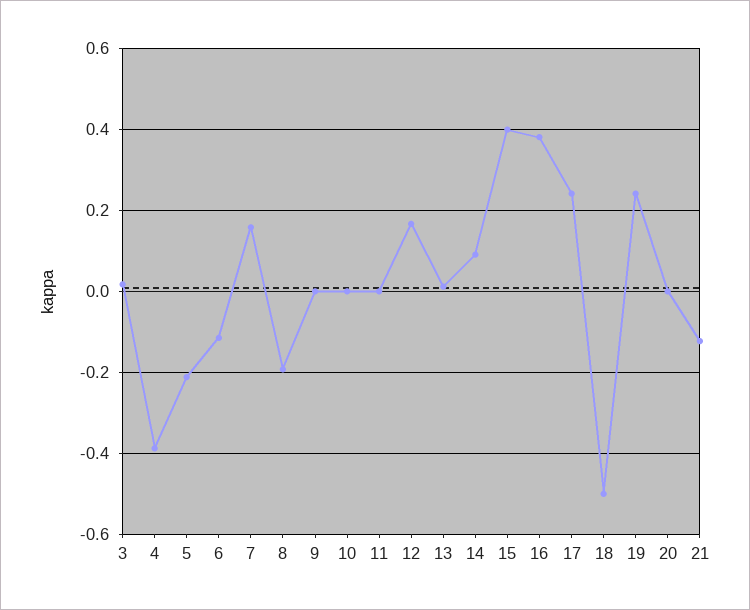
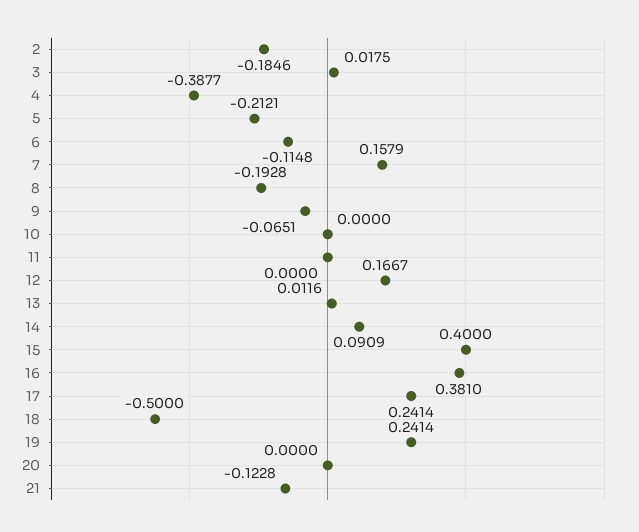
9: 0 -> -0.0651
2: none -> -0.1846

